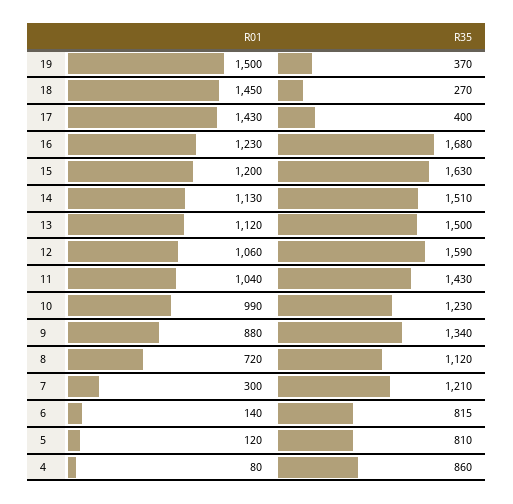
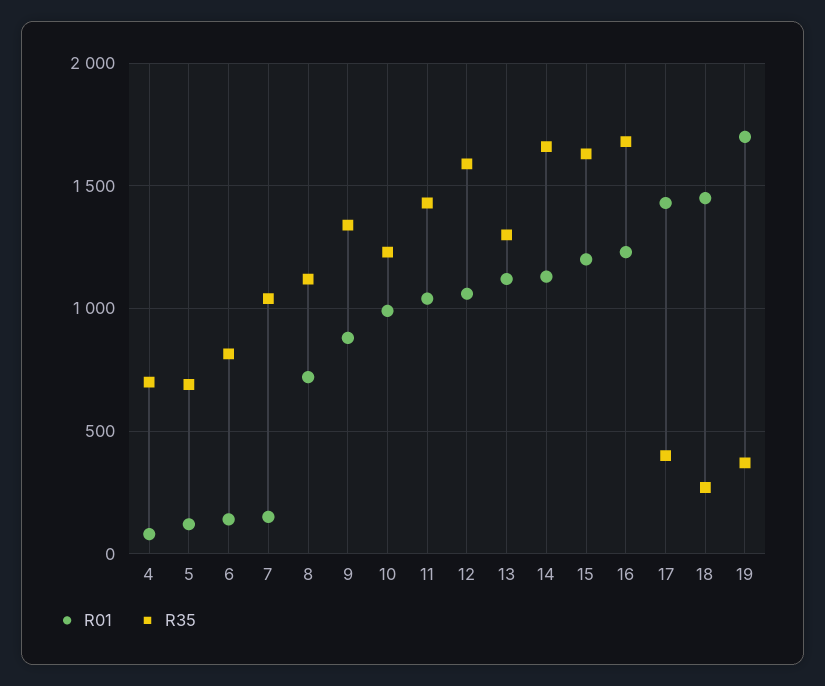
R01, 19: 1500 -> 1700
R35, 14: 1510 -> 1650
R35, 13: 1500 -> 1300
R01, 7: 300 -> 150
R35, 7: 1210 -> 1050
R35, 5: 810 -> 700
R35, 4: 860 -> 700

